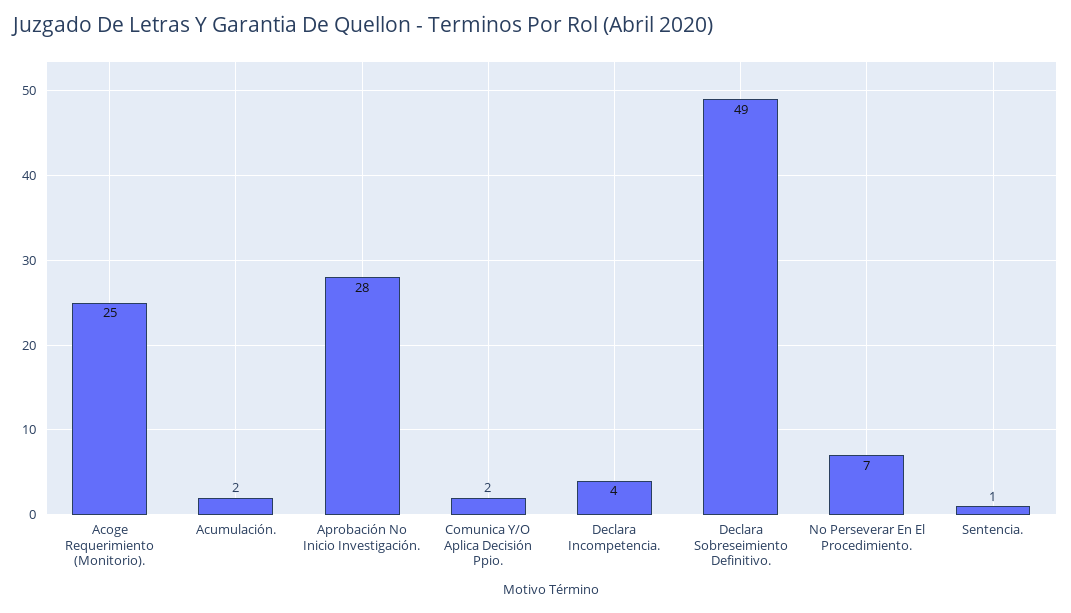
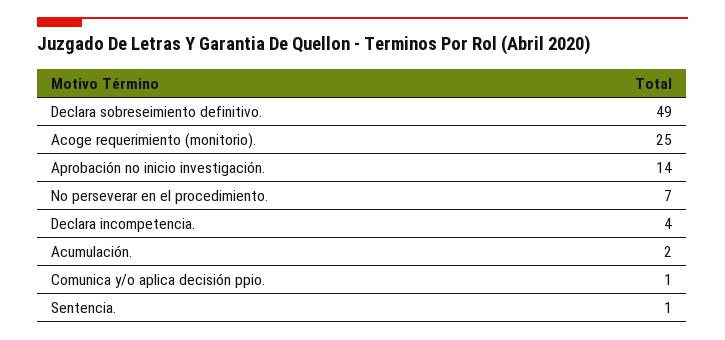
Aprobación No Inicio Investigación.: 28 -> 14
Comunica Y/O Aplica Decisión Ppio.: 2 -> 1

